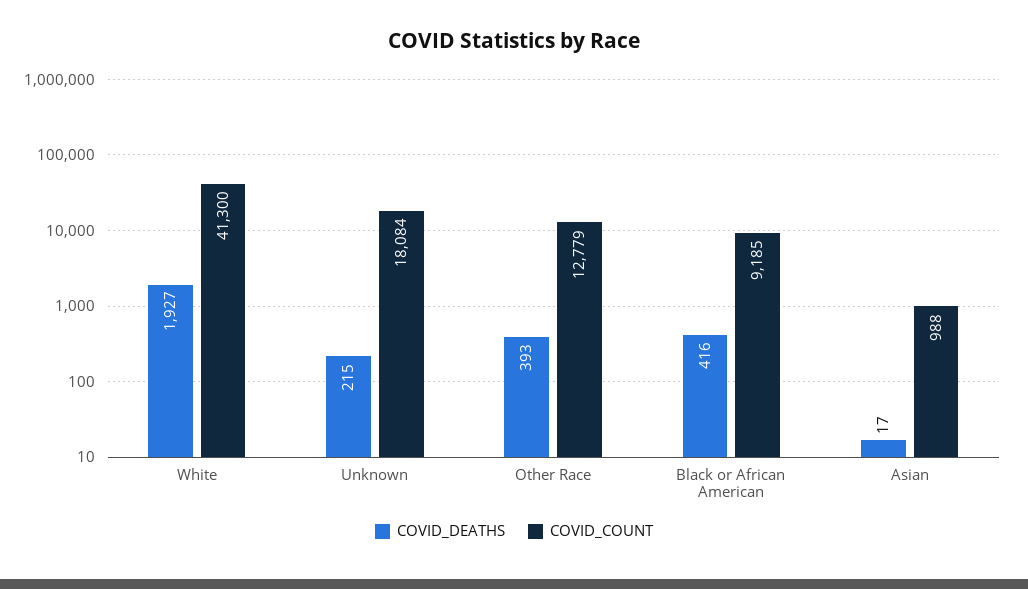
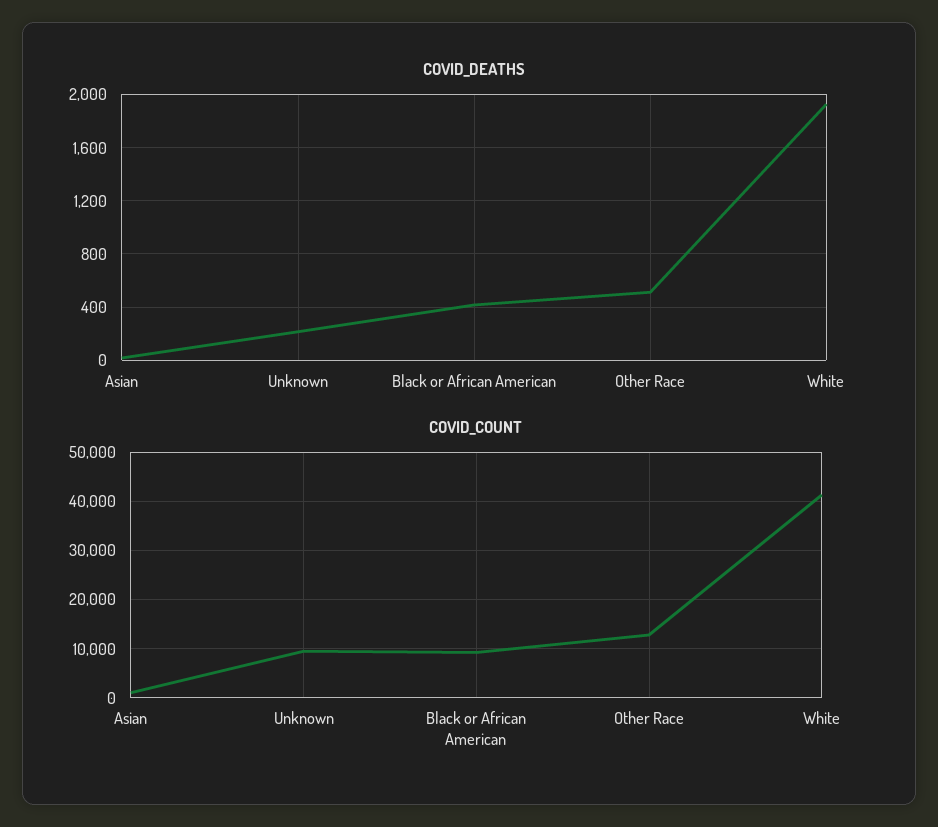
COVID_COUNT, Unknown: 18084 -> 10000
COVID_DEATHS, Other Race: 393 -> 500

